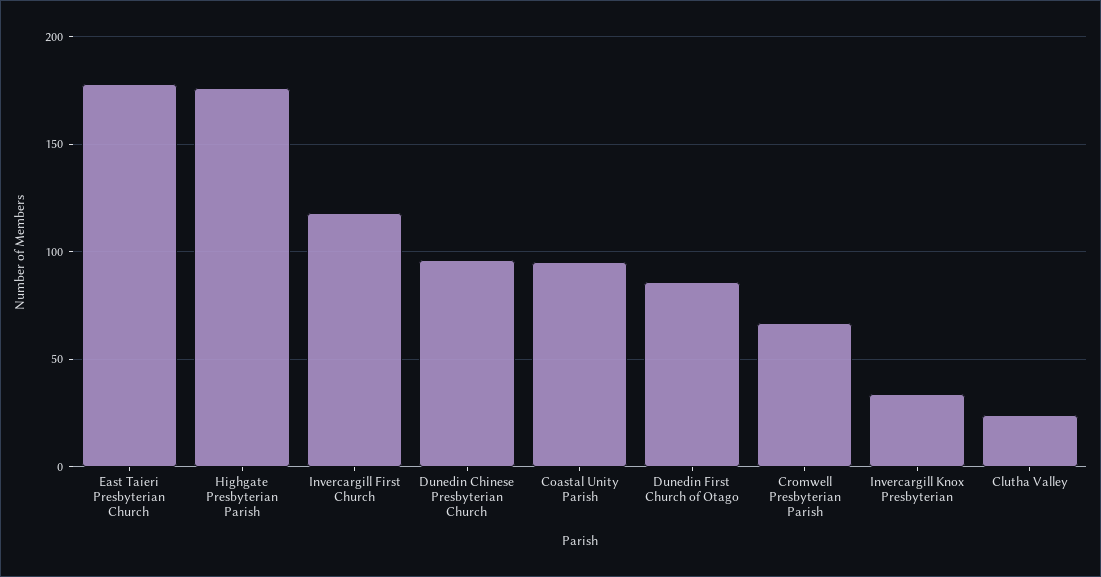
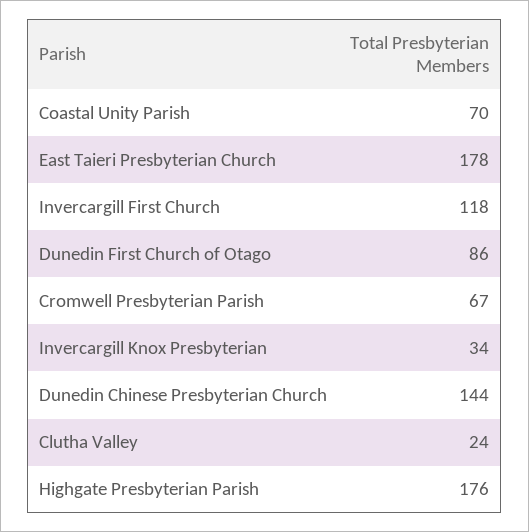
Dunedin Chinese Presbyterian Church: 95 -> 144
Coastal Unity Parish: 95 -> 70

